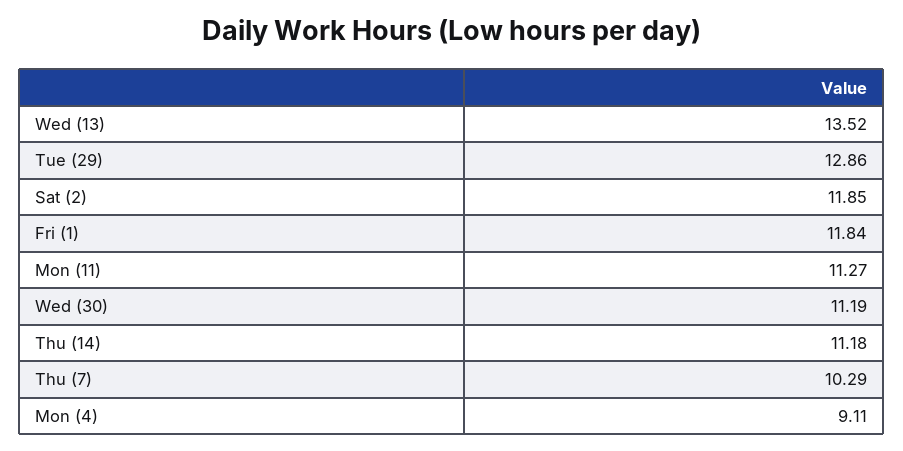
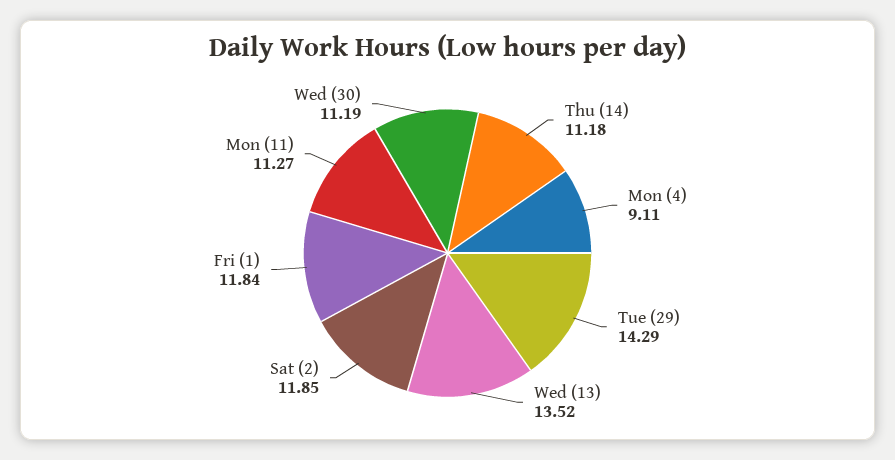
Tue (29): 12.86 -> 14.29
Thu (7): 10.29 -> none

